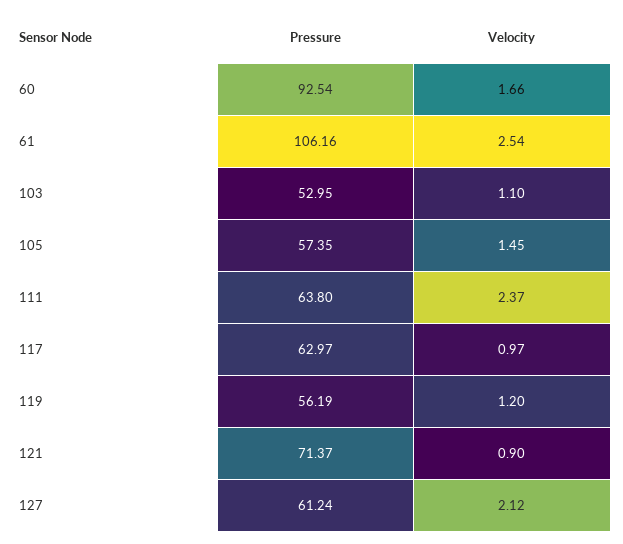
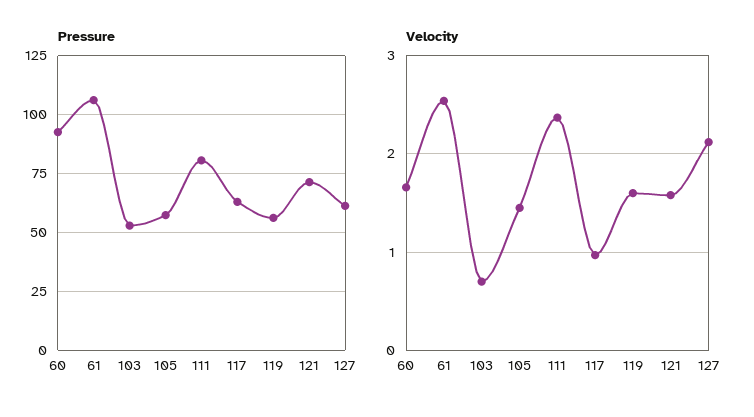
Velocity, 103: 1.1 -> 0.7
Pressure, 111: 63.8 -> 80
Velocity, 119: 1.2 -> 1.6
Velocity, 121: 0.9 -> 1.6

